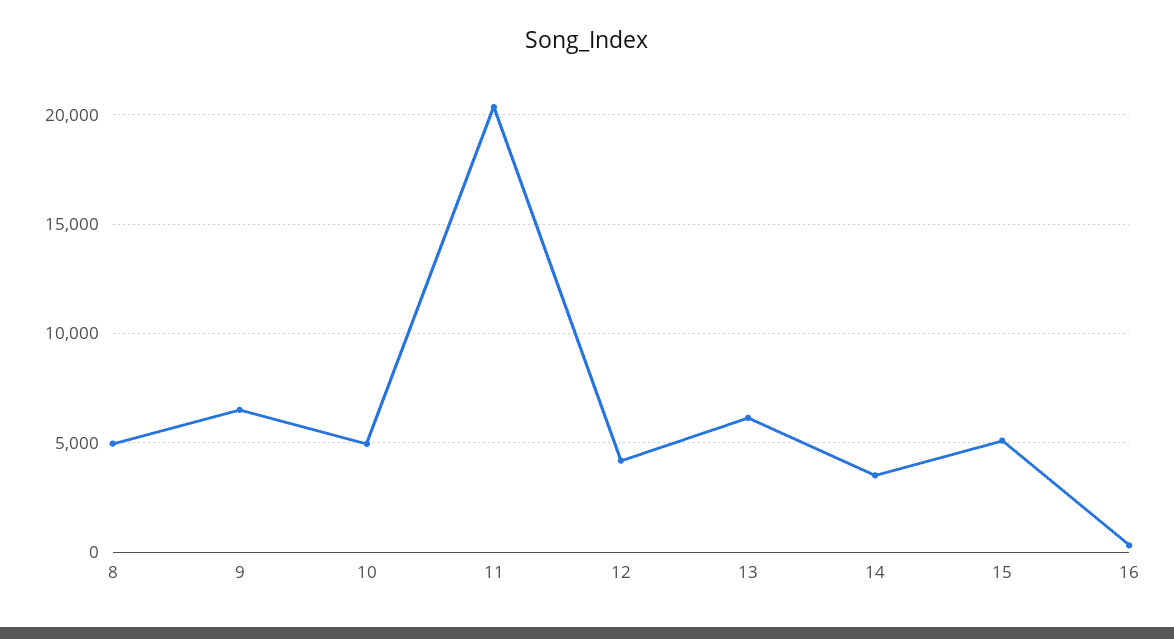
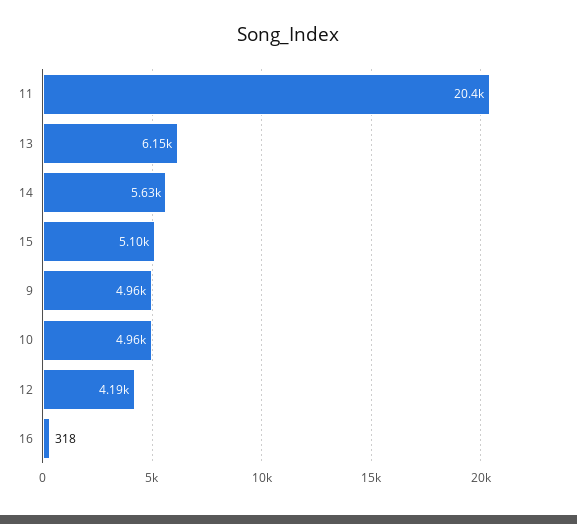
8: 5000 -> none
9: 6500 -> 4960
14: 3500 -> 5630

